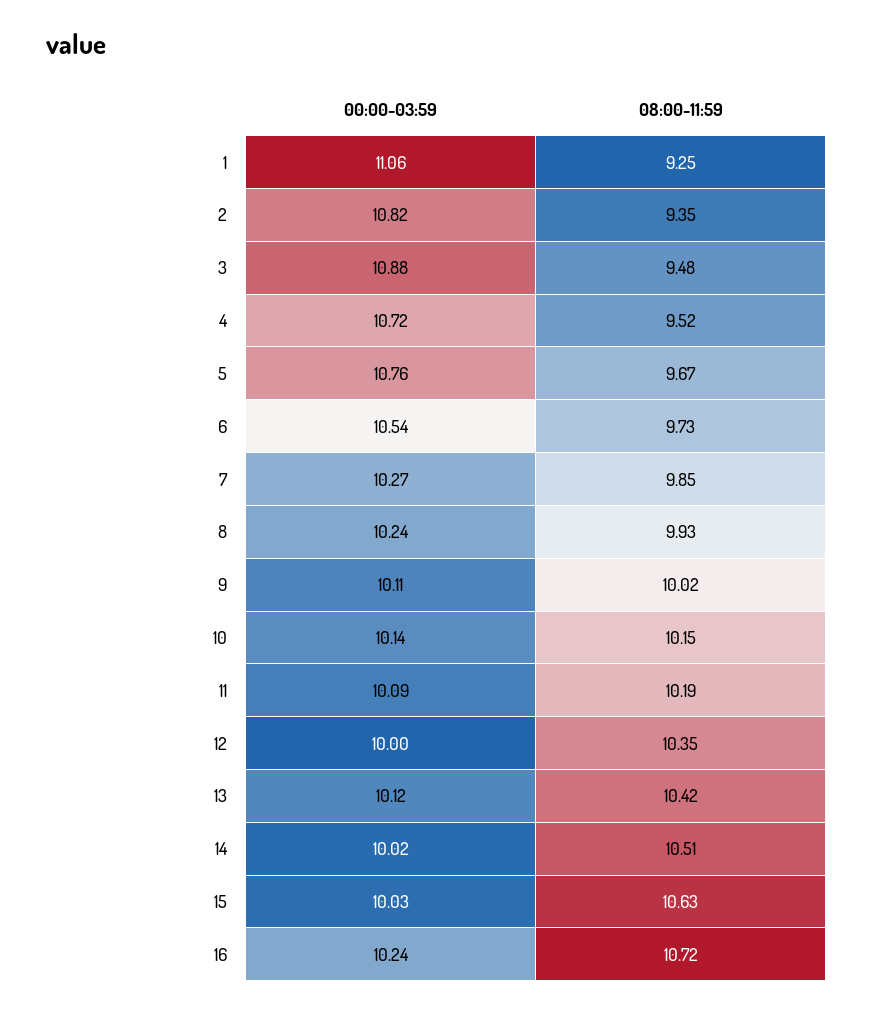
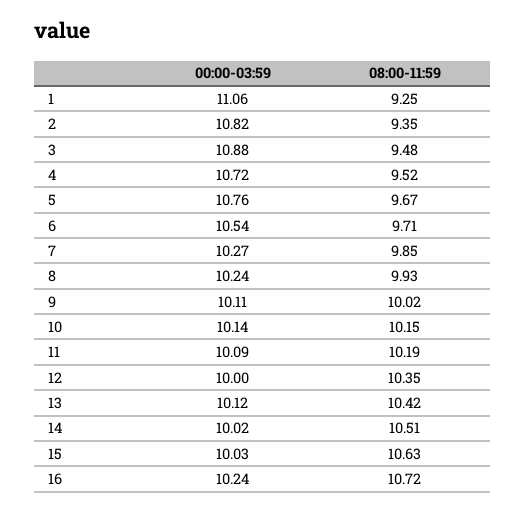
08:00-11:59, 6: 9.73 -> 9.71

